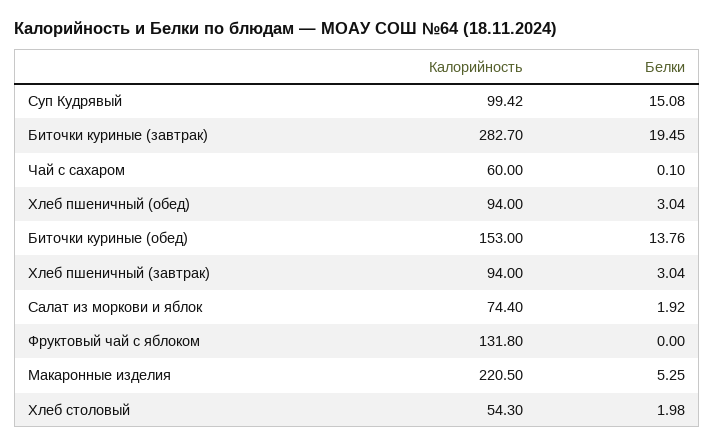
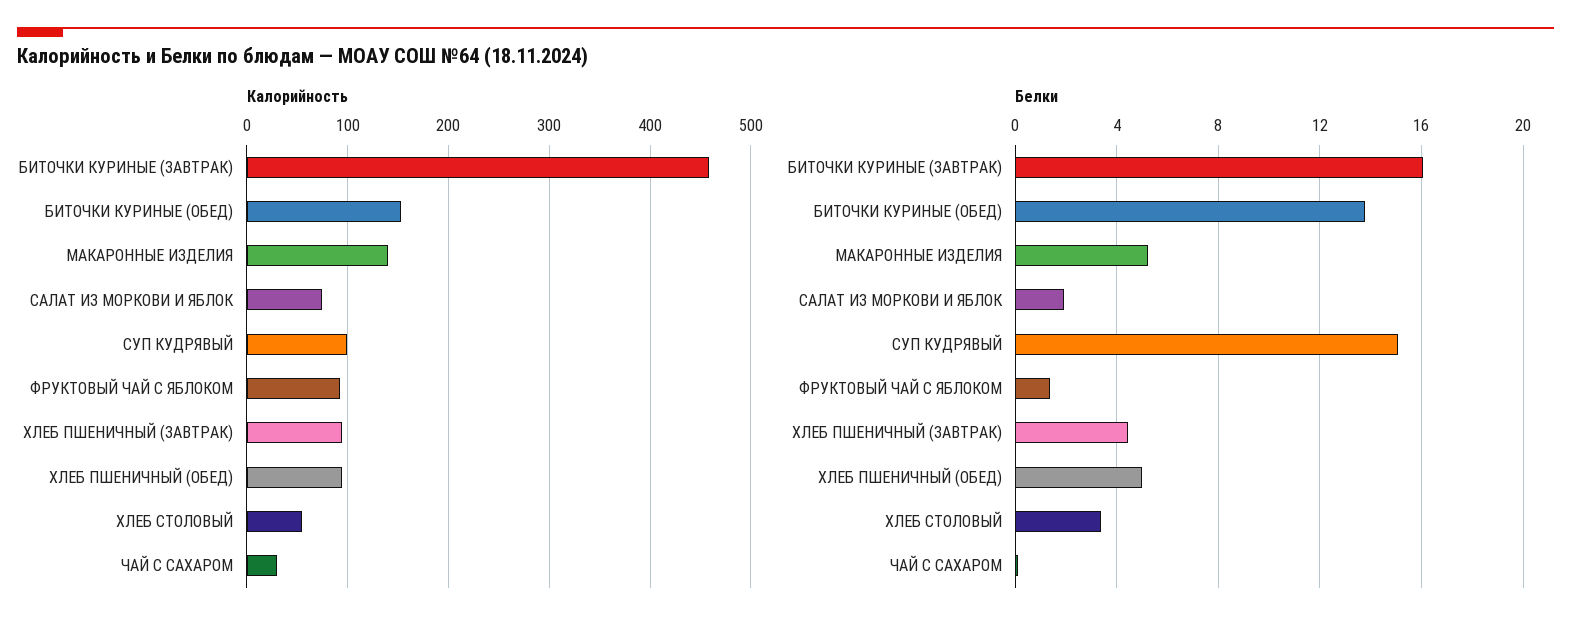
Калорийность, Биточки куриные (завтрак): 282.7 -> 460
Белки, Биточки куриные (завтрак): 19.45 -> 16
Калорийность, Чай с сахаром: 60 -> 30
Белки, Хлеб пшеничный (обед): 3.04 -> 5
Белки, Хлеб пшеничный (завтрак): 3.04 -> 4.5
Калорийность, Фруктовый чай с яблоком: 131.8 -> 90
Белки, Фруктовый чай с яблоком: 0 -> 1.5
Калорийность, Макаронные изделия: 220.5 -> 140
Белки, Хлеб столовый: 1.98 -> 3.5

